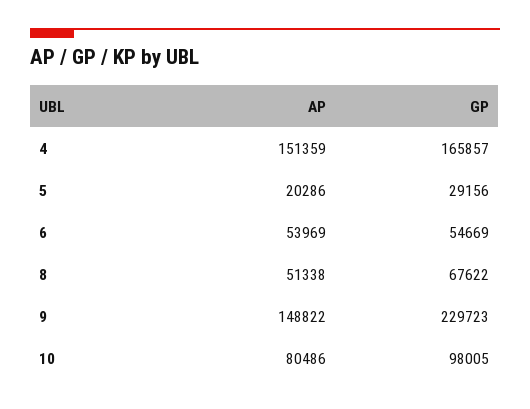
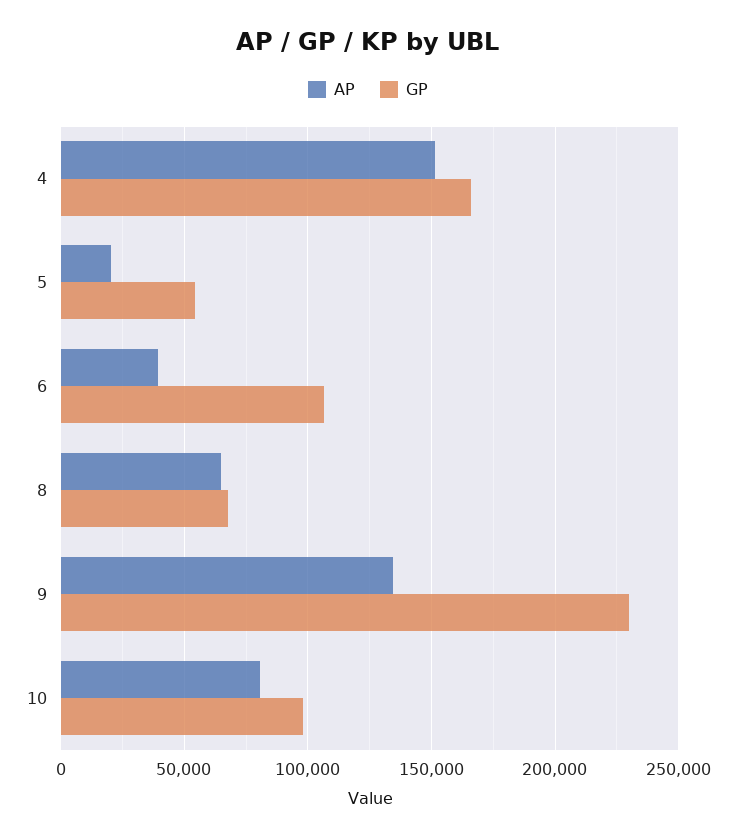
GP, 5: 29156 -> 55000
AP, 6: 53969 -> 40000
GP, 6: 54669 -> 105000
AP, 8: 51338 -> 65000
AP, 9: 148822 -> 135000

